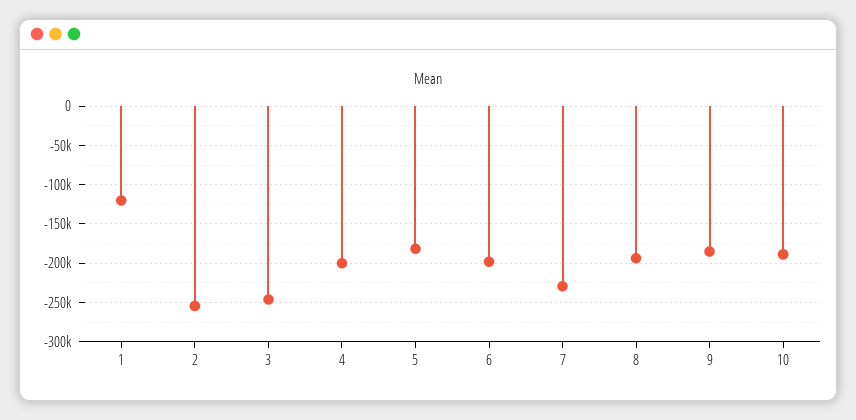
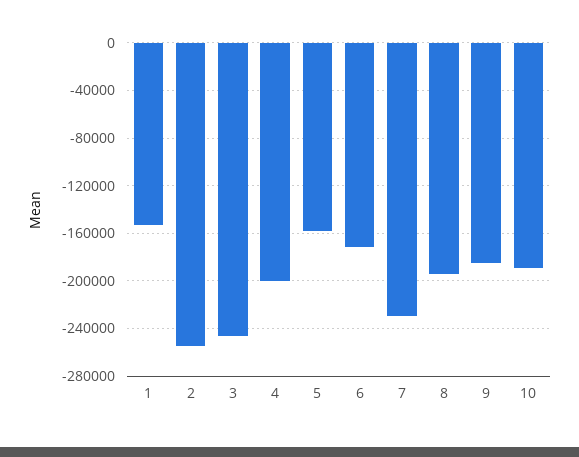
1: -120000 -> -150000
5: -180000 -> -160000
6: -200000 -> -170000

